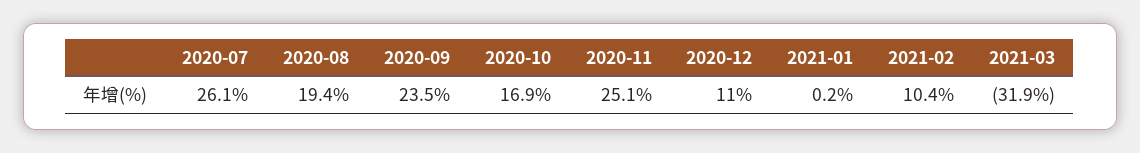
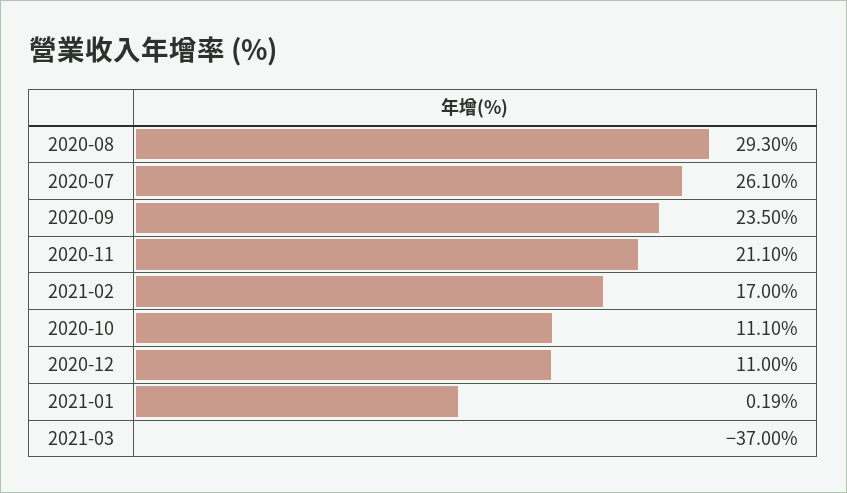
2020-08: 19.4 -> 29.3
2020-10: 16.9 -> 11.1
2020-11: 25.1 -> 21.1
2021-02: 10.4 -> 17
2021-03: -31.9 -> -37

